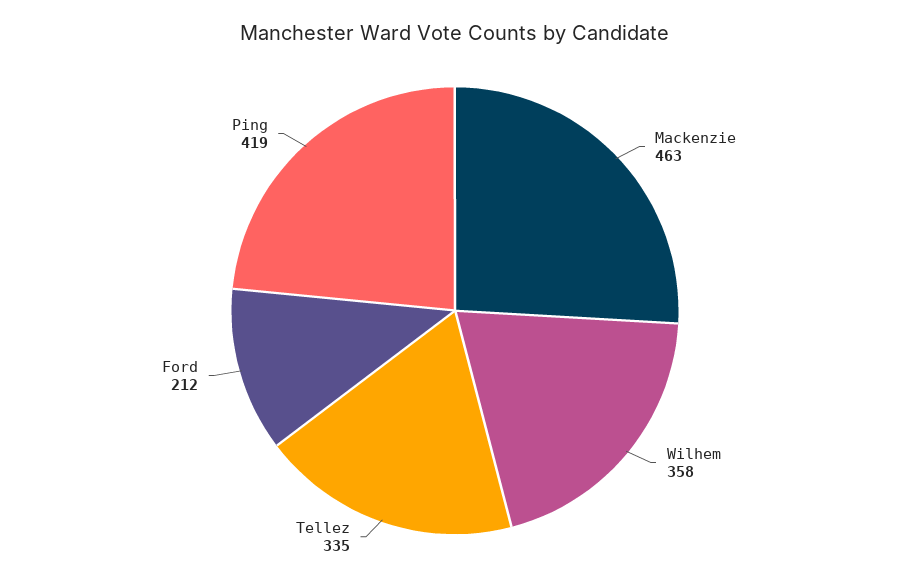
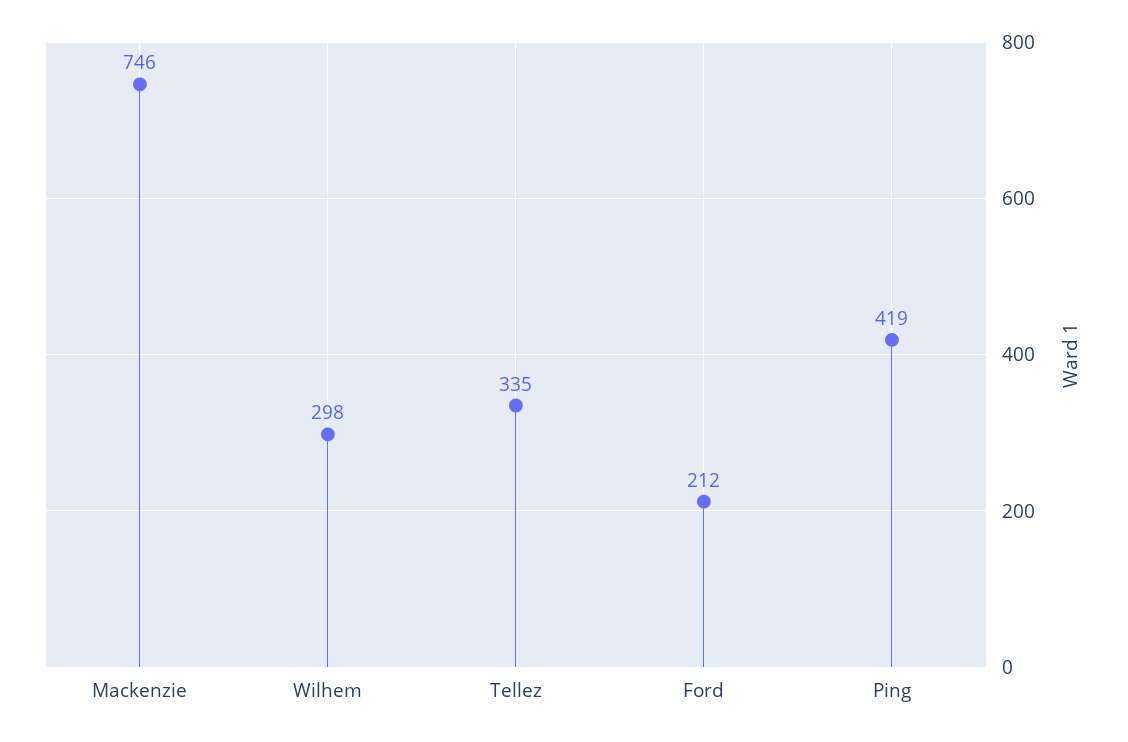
Mackenzie: 463 -> 746
Wilhem: 358 -> 298

